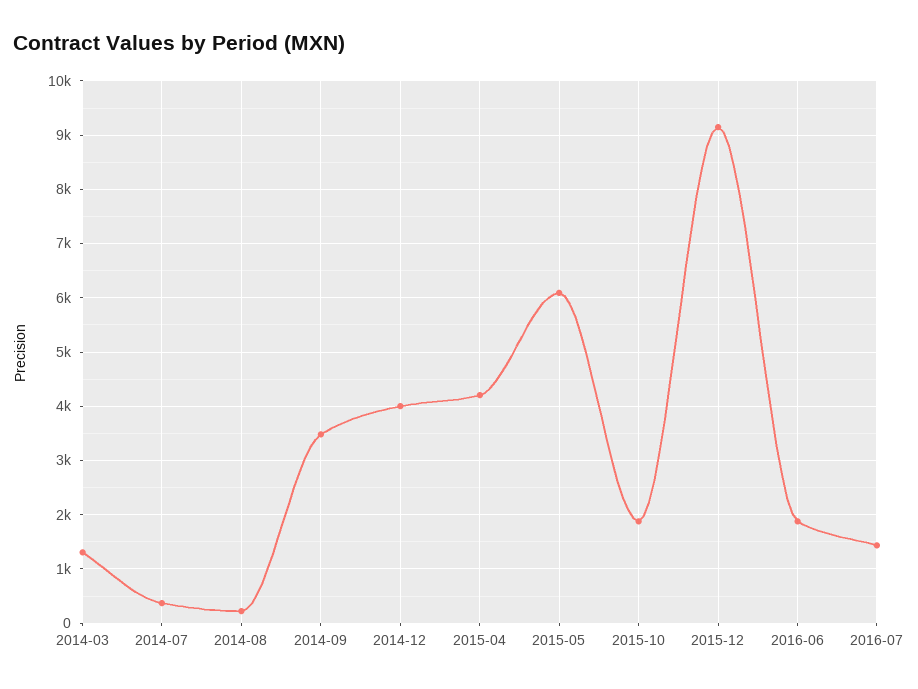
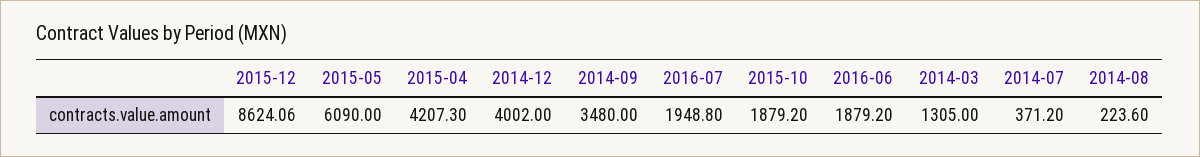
2015-12: 9200 -> 8624.06
2016-07: 1400 -> 1948.8

